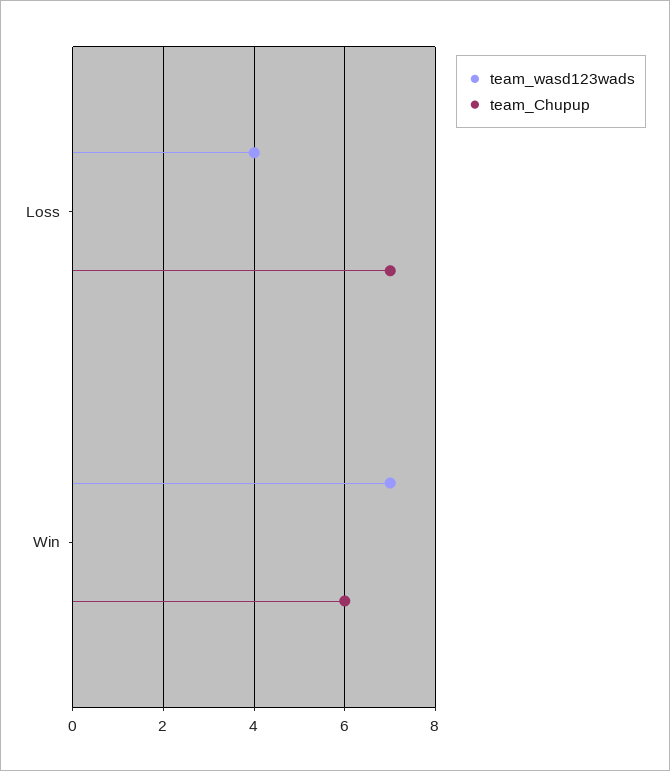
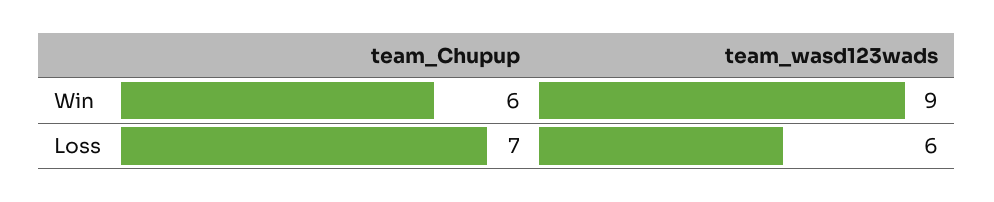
team_wasd123wads, Loss: 4 -> 6
team_wasd123wads, Win: 7 -> 9

